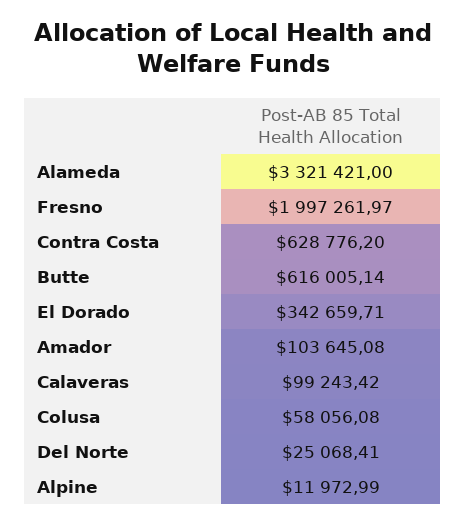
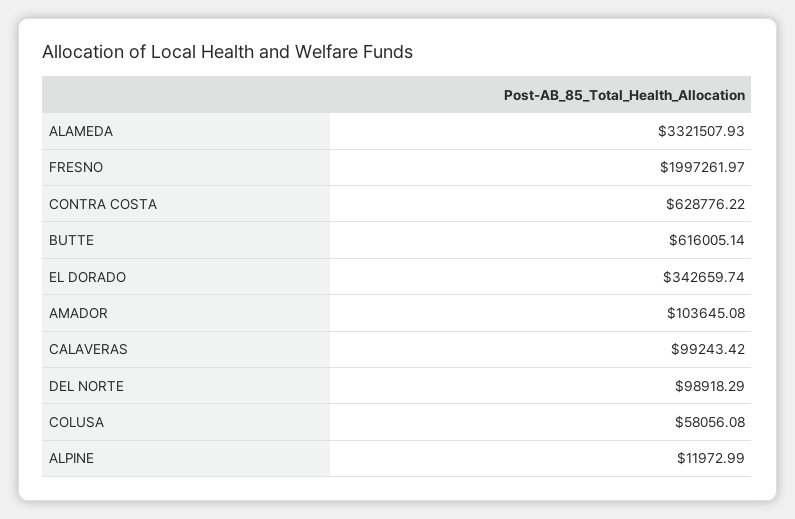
Alameda: 3321421 -> 3321507.93
Contra Costa: 628776.2 -> 628776.22
El Dorado: 342659.71 -> 342659.74
Del Norte: 25068.41 -> 98918.29

